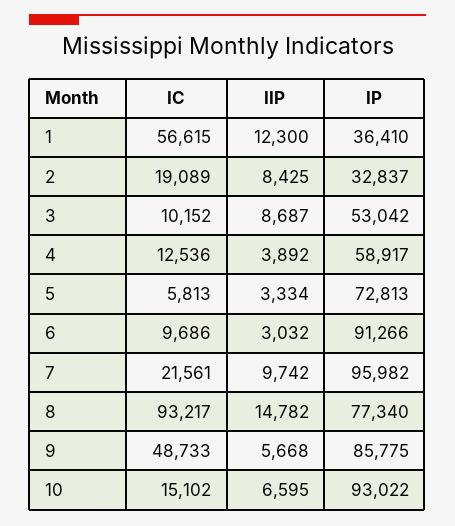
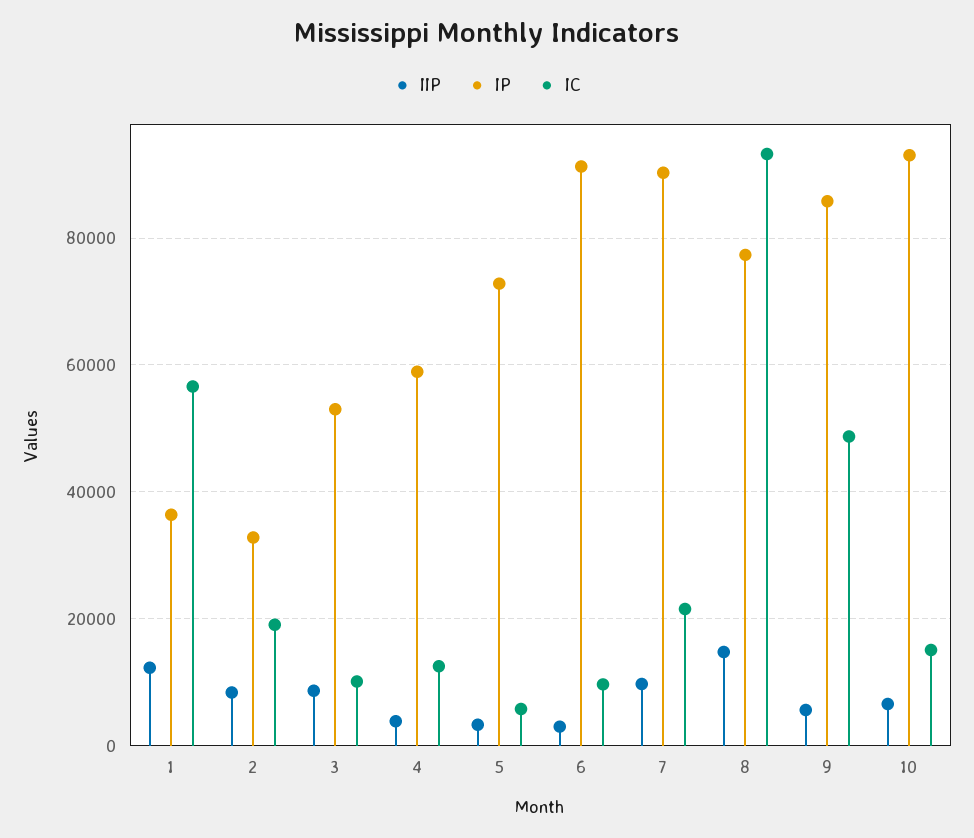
IP, 7: 95982 -> 90000

